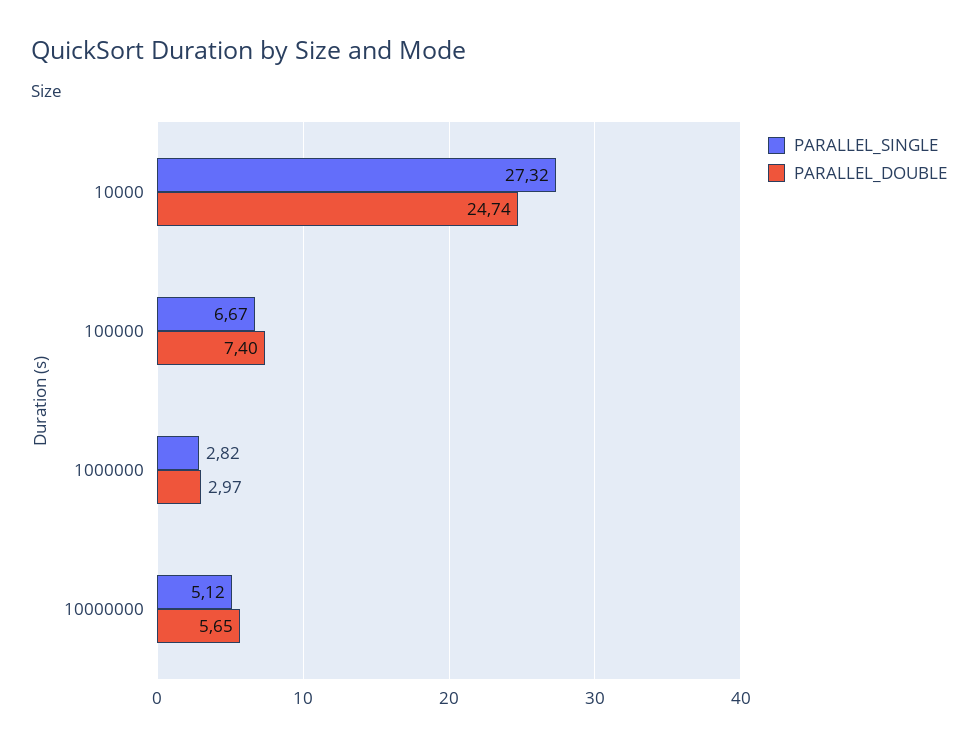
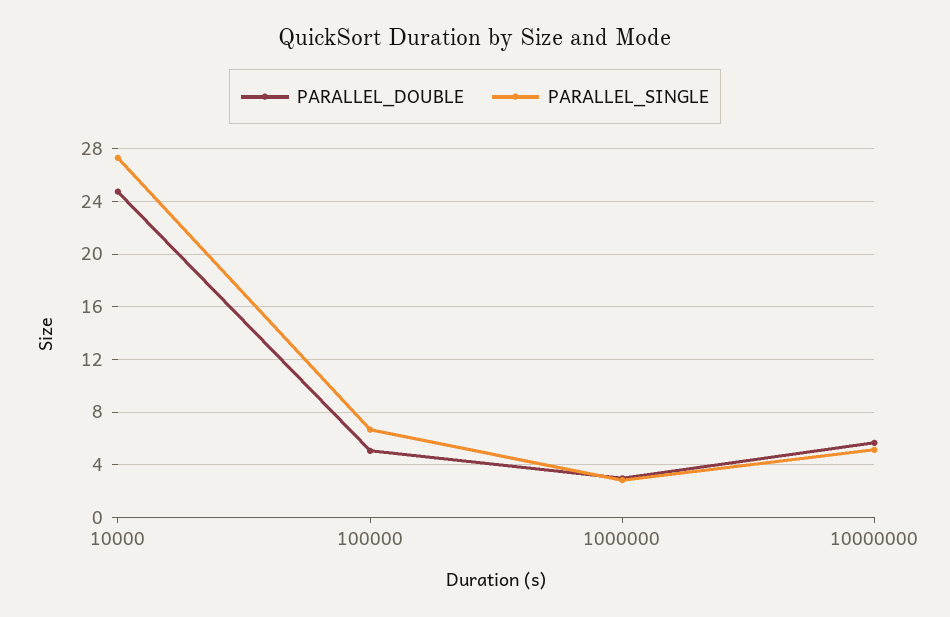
PARALLEL_DOUBLE, 100000: 7.4 -> 5

